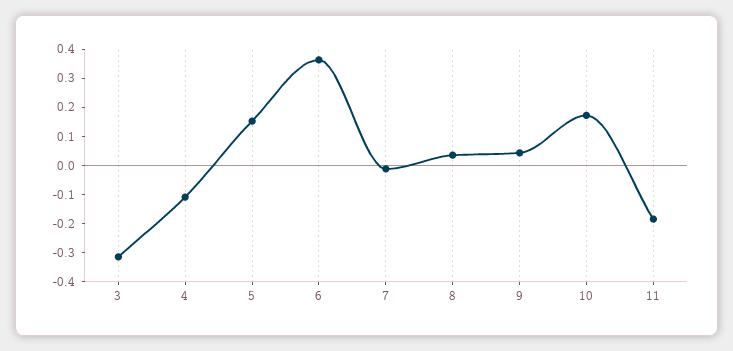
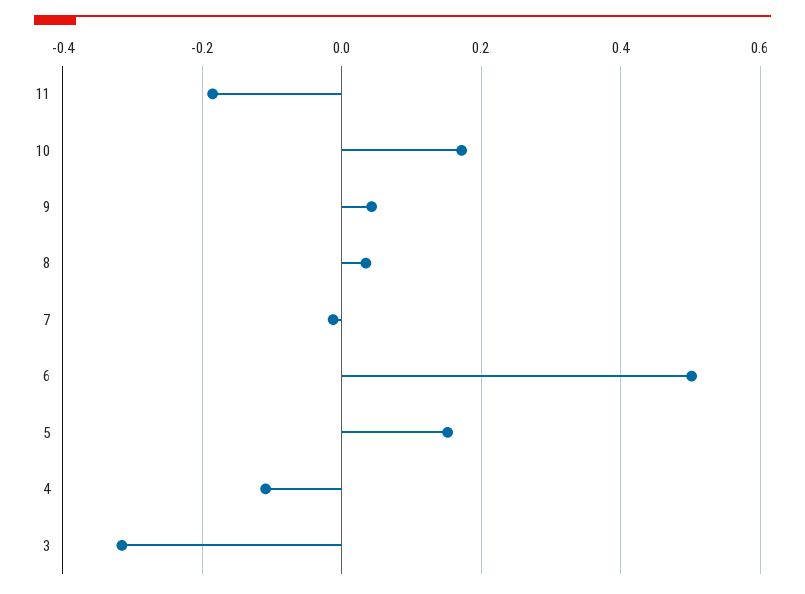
6: 0.35 -> 0.5

